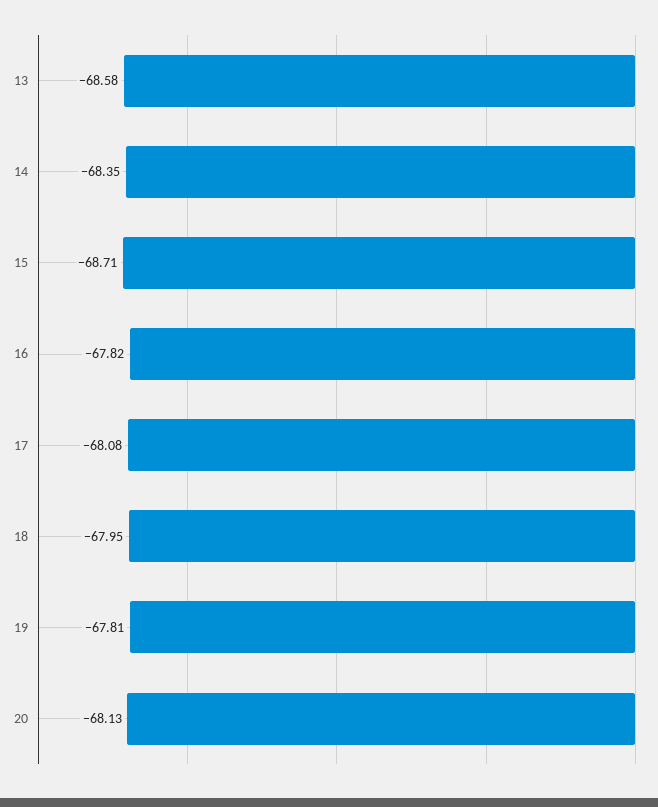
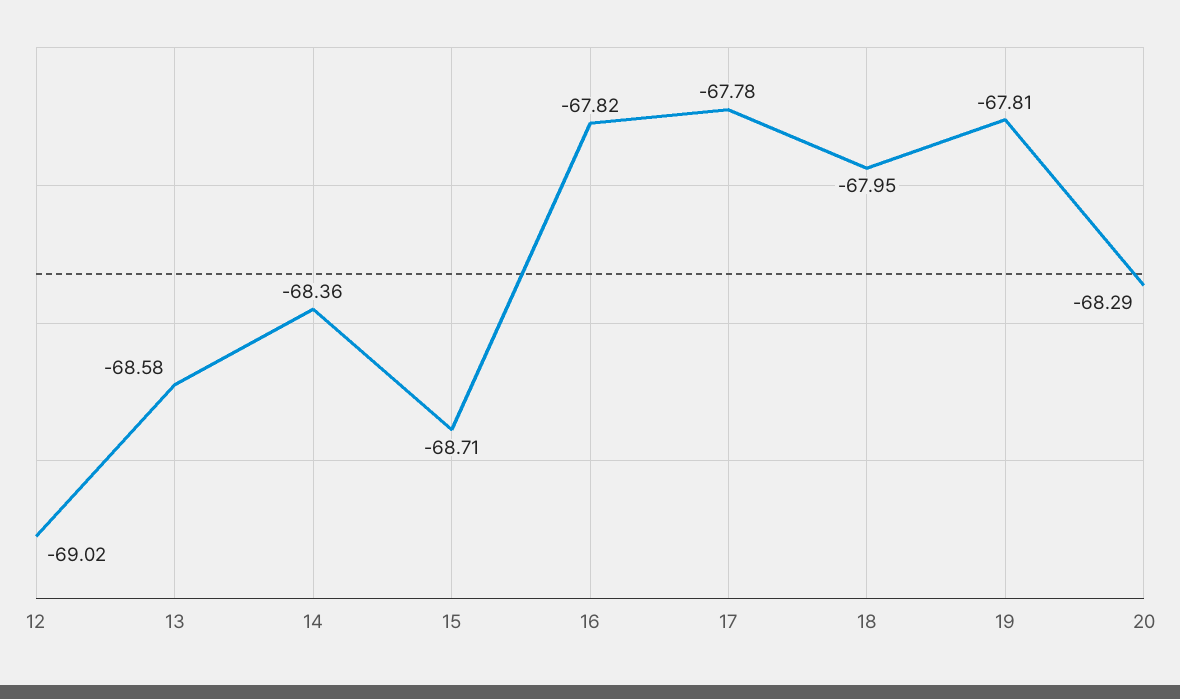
14: -68.35 -> -68.36
17: -68.08 -> -67.78
20: -68.13 -> -68.29
12: none -> -69.02

